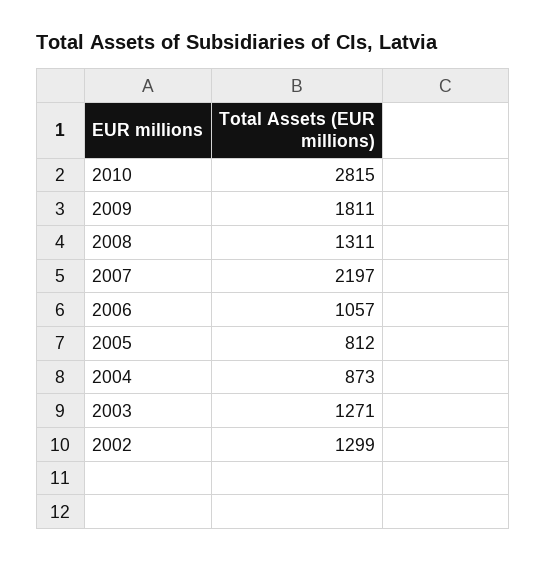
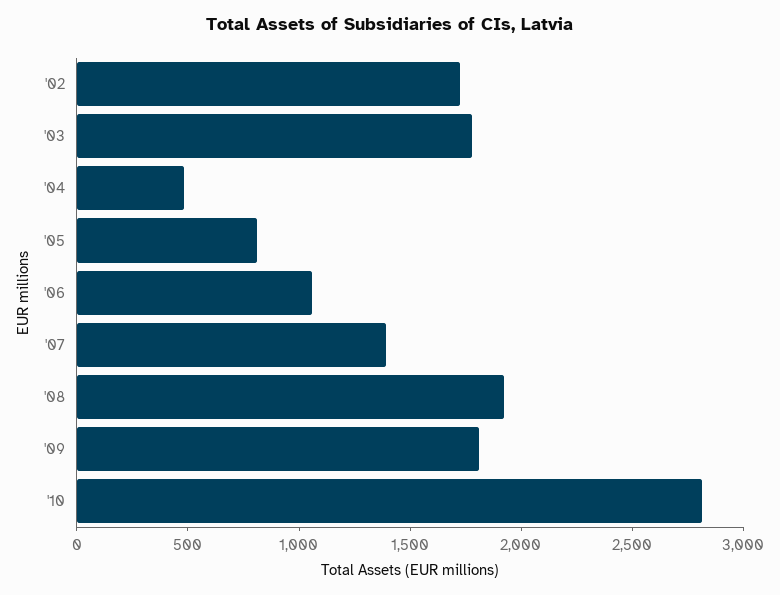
2008: 1311 -> 1900
2007: 2197 -> 1400
2004: 873 -> 500
2003: 1271 -> 1800
2002: 1299 -> 1700

